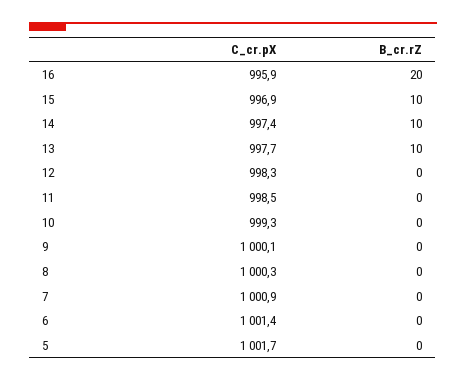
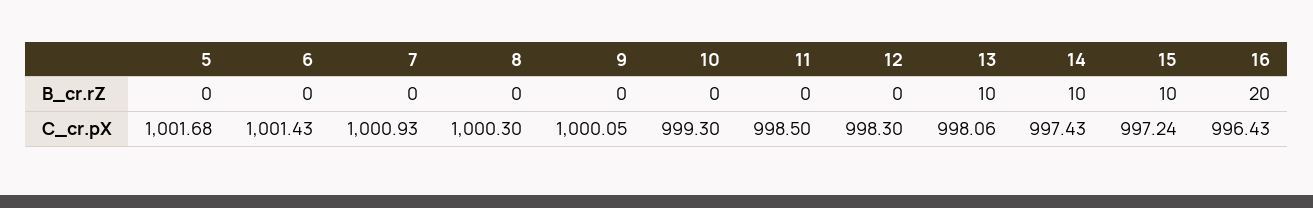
C_cr.pX, 16: 995.9 -> 996.43
C_cr.pX, 15: 996.9 -> 997.24
C_cr.pX, 13: 997.7 -> 998.06

